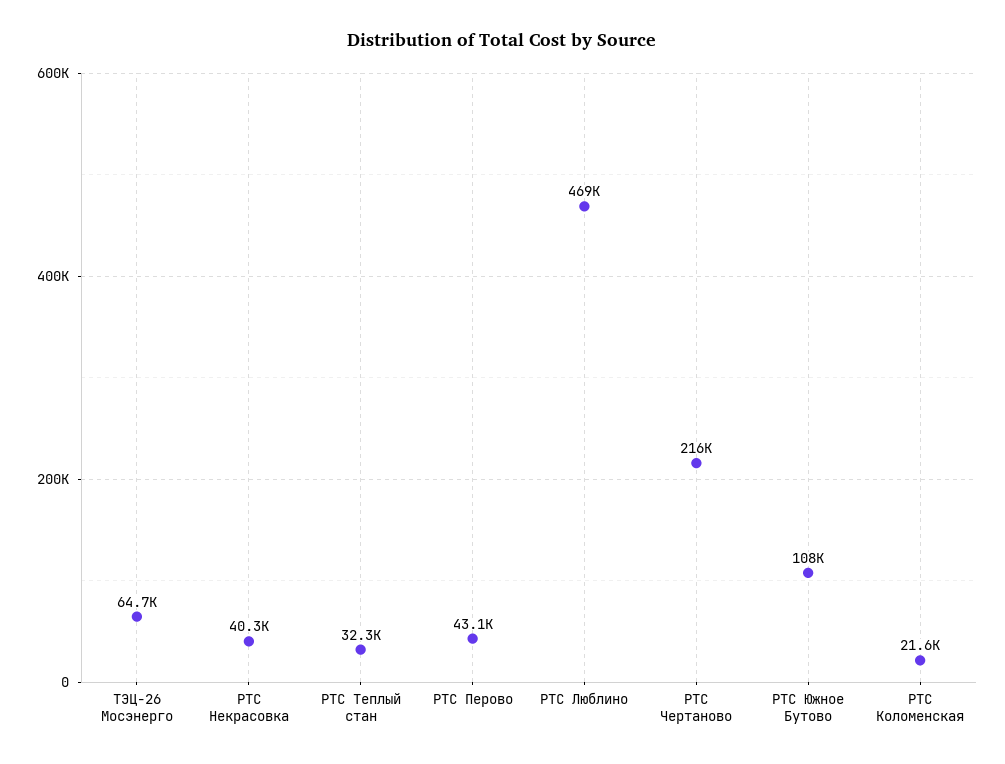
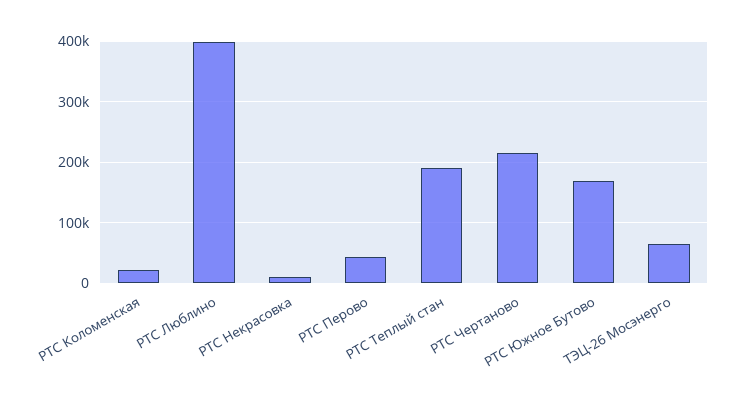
РТС Некрасовка: 40300 -> 10000
РТС Теплый стан: 32300 -> 190000
РТС Люблино: 469000 -> 400000
РТС Южное Бутово: 108000 -> 170000

